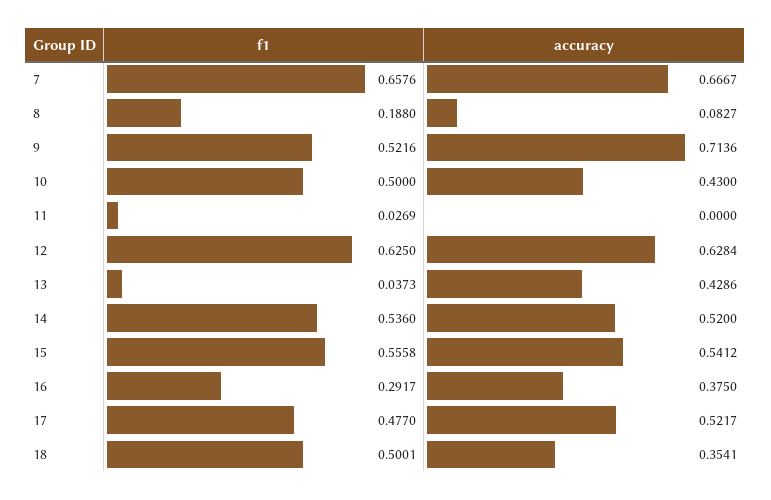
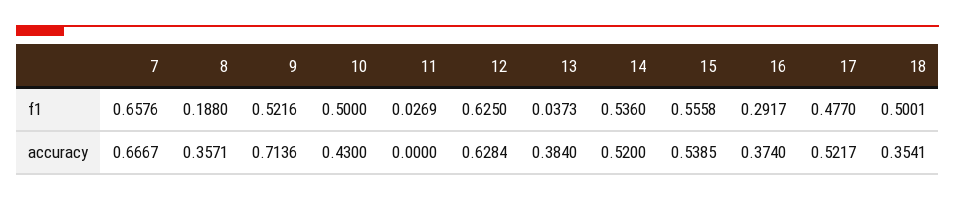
accuracy, 8: 0.0827 -> 0.3571
accuracy, 13: 0.4286 -> 0.384
accuracy, 15: 0.5412 -> 0.5385
accuracy, 16: 0.375 -> 0.374

